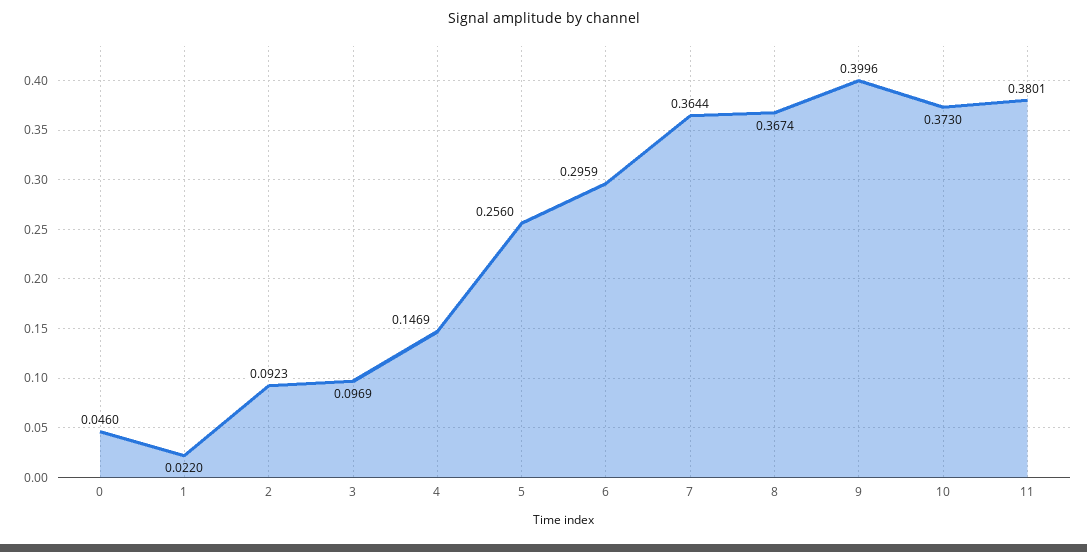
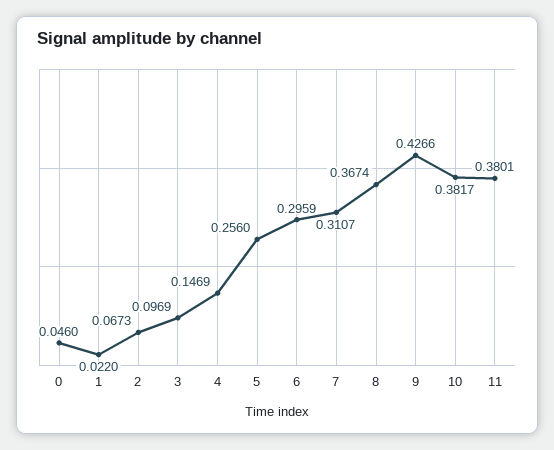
2: 0.0923 -> 0.0673
7: 0.3644 -> 0.3107
9: 0.3996 -> 0.4266
10: 0.373 -> 0.3817

